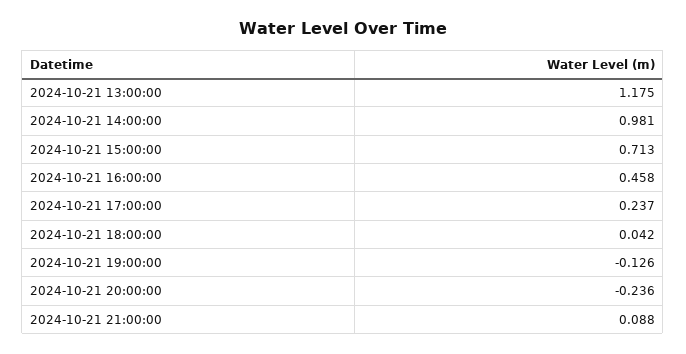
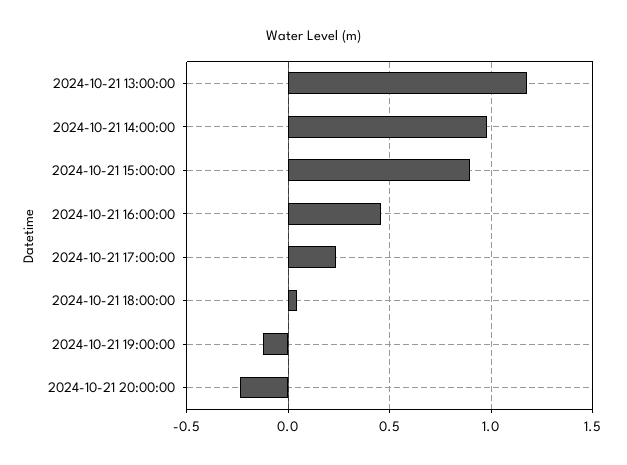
2024-10-21 15:00:00: 0.713 -> 0.9
2024-10-21 21:00:00: 0.088 -> none

